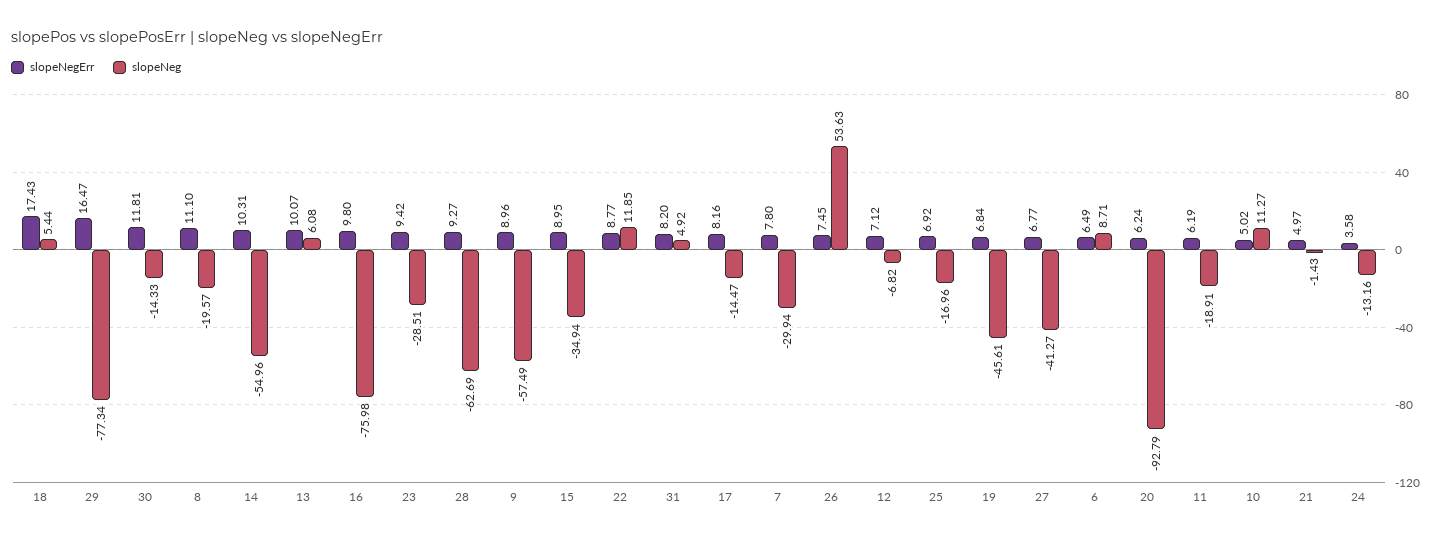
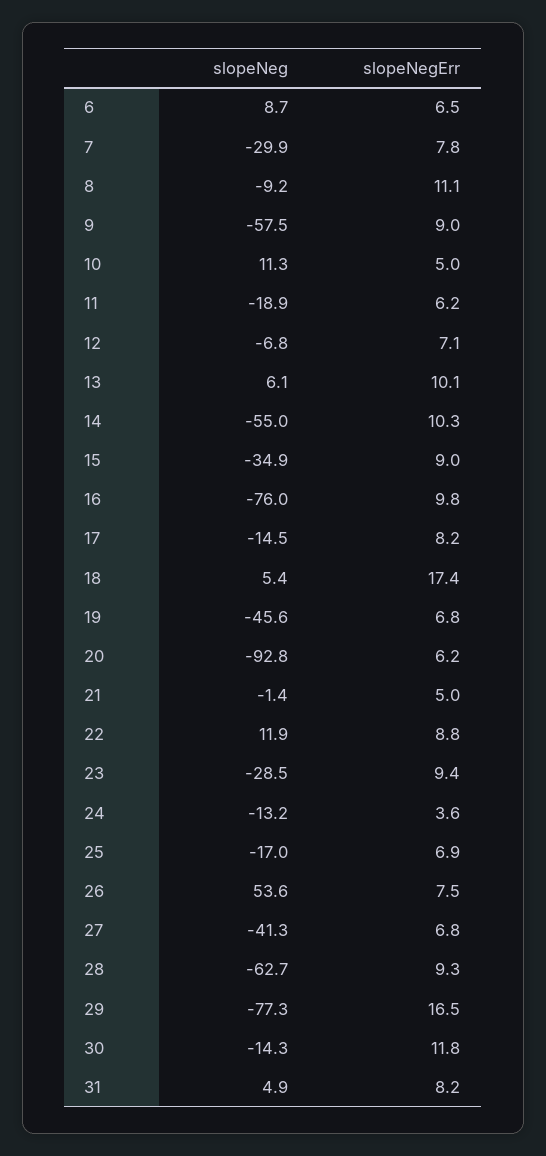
slopeNeg, 8: -19.57 -> -9.2

